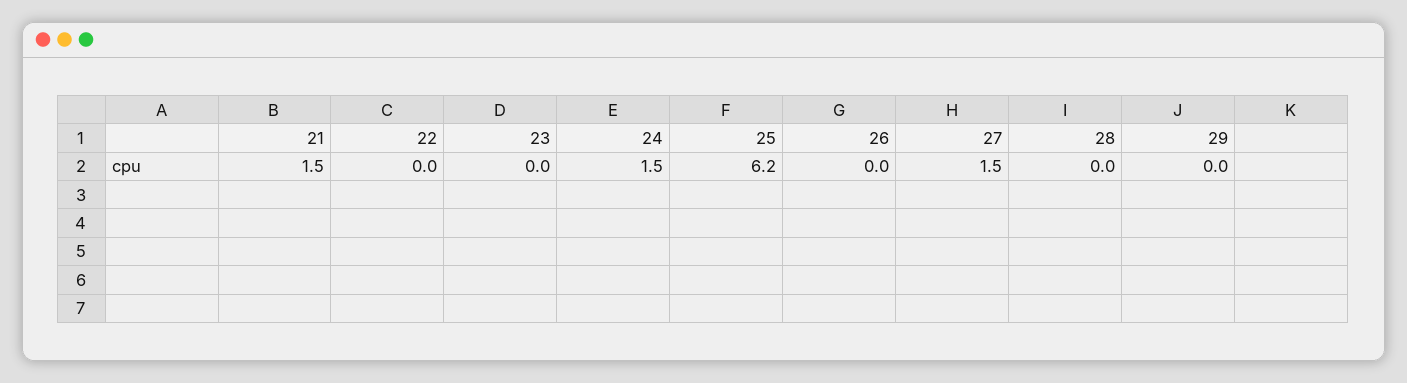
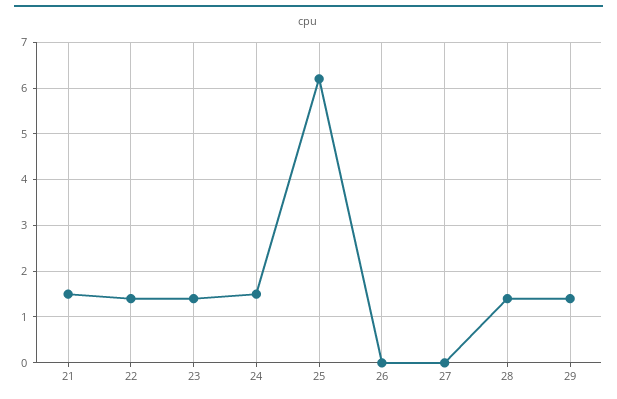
22: 0 -> 1.5
23: 0 -> 1.5
27: 1.5 -> 0
28: 0 -> 1.5
29: 0 -> 1.5

